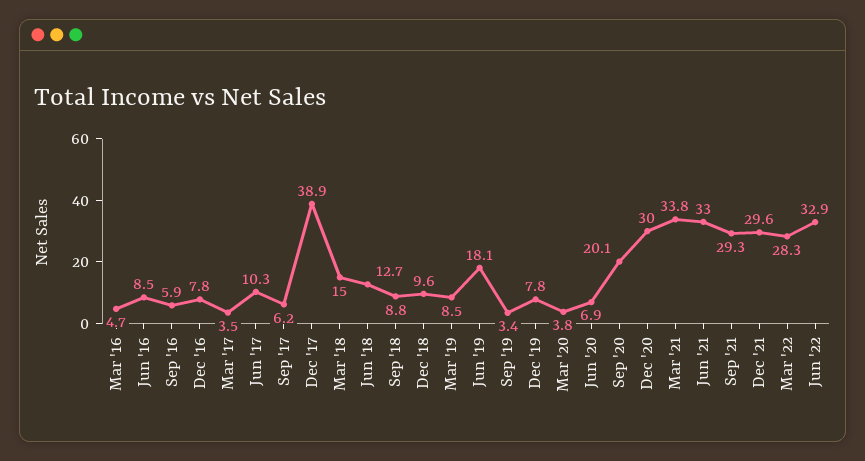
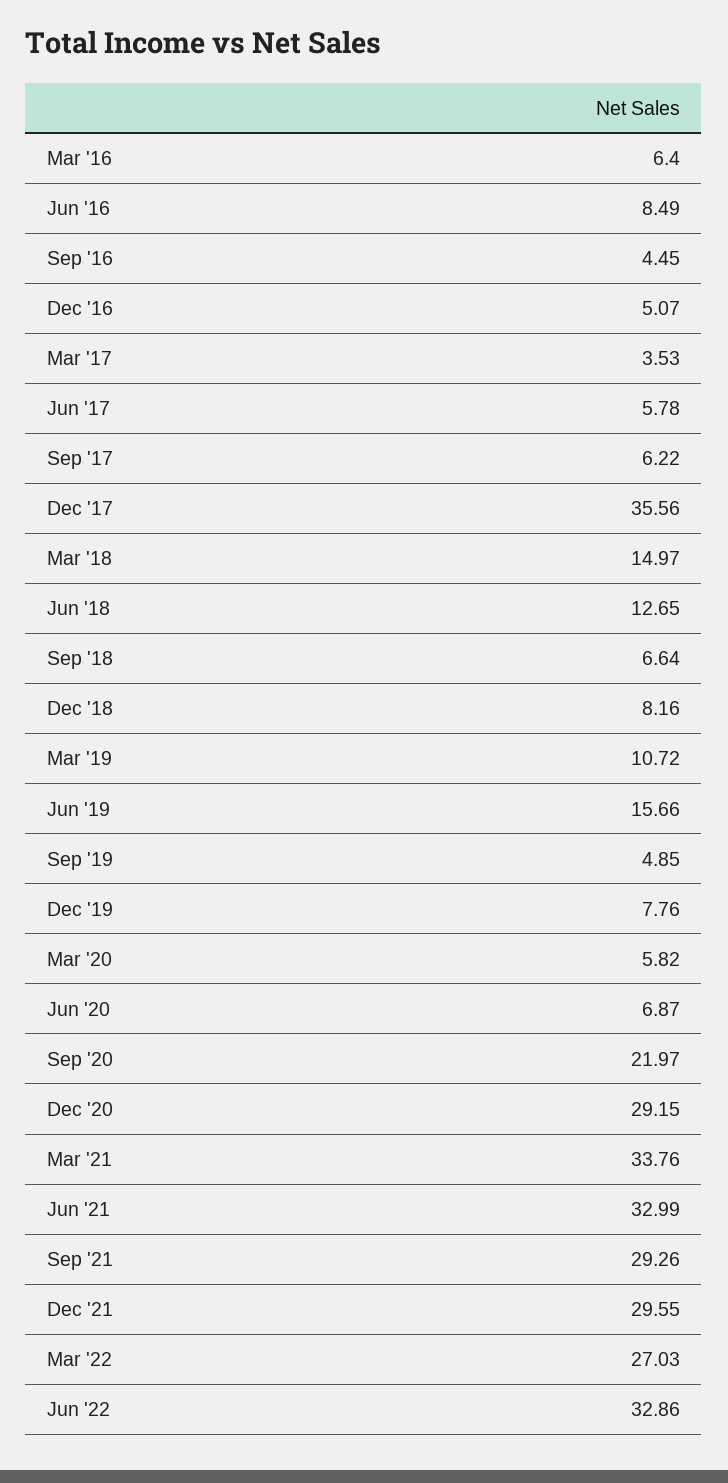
Mar '16: 4.7 -> 6.4
Sep '16: 5.9 -> 4.45
Dec '16: 7.8 -> 5.07
Jun '17: 10.3 -> 5.78
Dec '17: 38.9 -> 35.56
Sep '18: 8.8 -> 6.64
Dec '18: 9.6 -> 8.16
Mar '19: 8.5 -> 10.72
Jun '19: 18.1 -> 15.66
Sep '19: 3.4 -> 4.85
Mar '20: 3.8 -> 5.82
Sep '20: 20.1 -> 21.97
Dec '20: 30 -> 29.15
Mar '22: 28.3 -> 27.03

